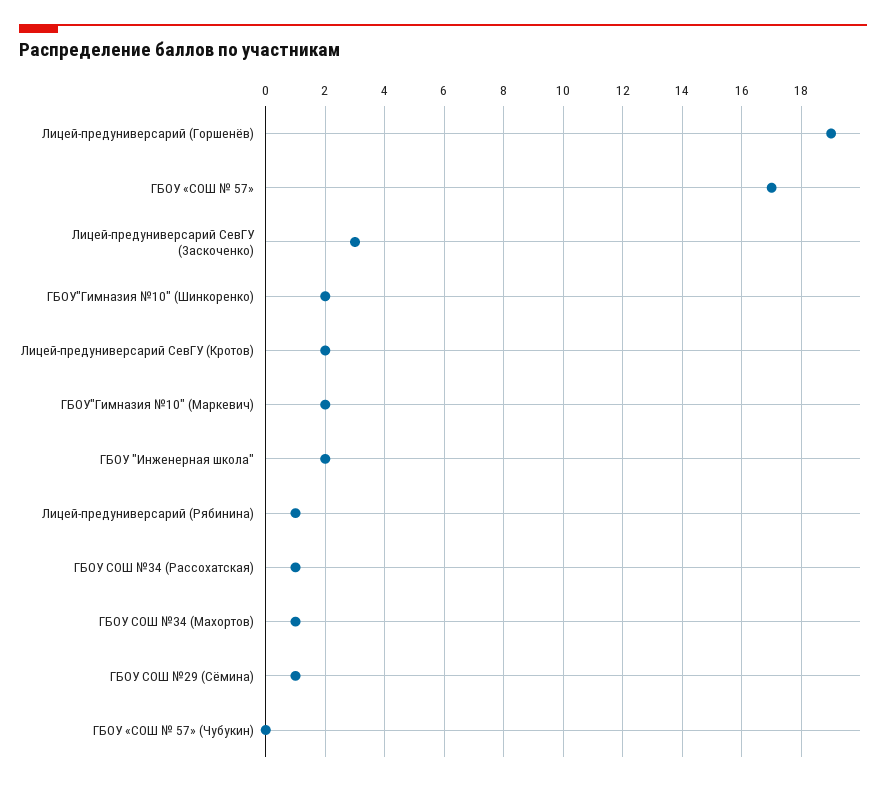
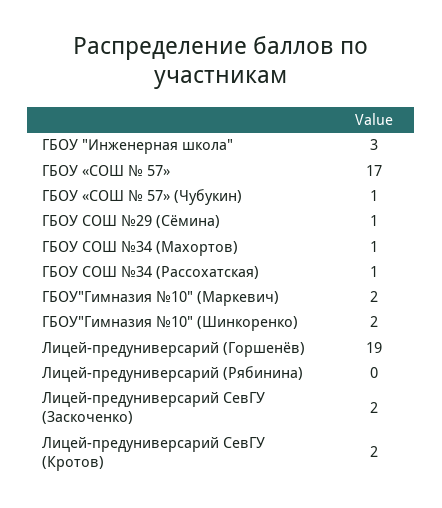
Лицей-предуниверсарий СевГУ (Заскоченко): 3 -> 2
ГБОУ "Инженерная школа": 2 -> 3
Лицей-предуниверсарий (Рябинина): 1 -> 0
ГБОУ «СОШ № 57» (Чубукин): 0 -> 1

